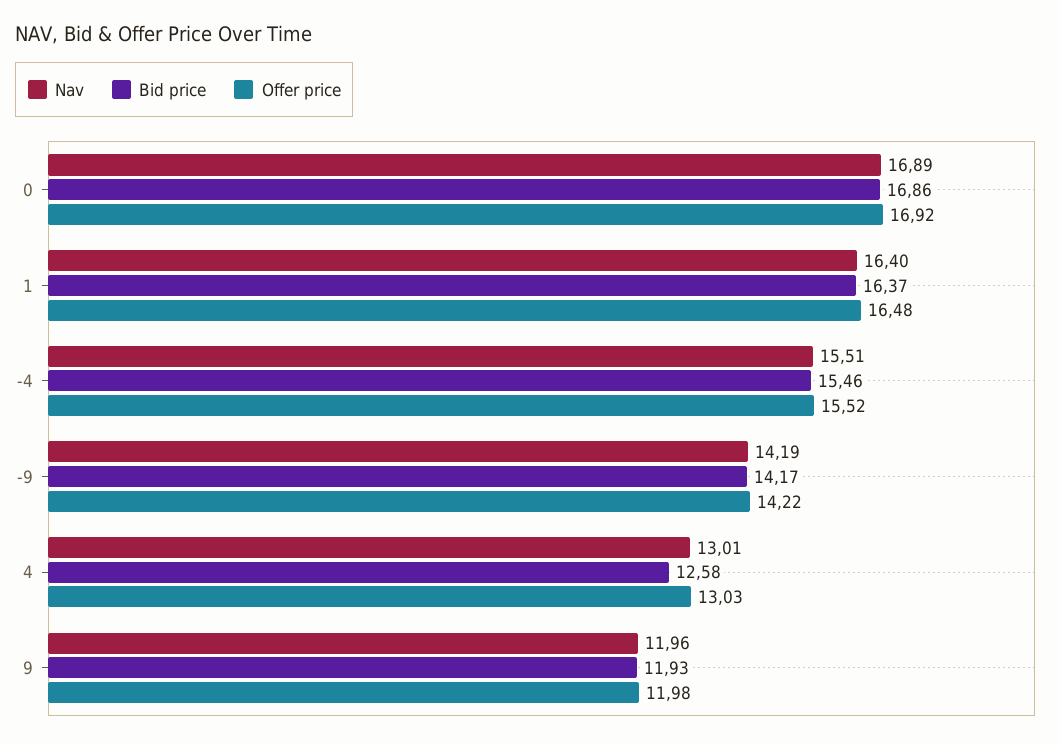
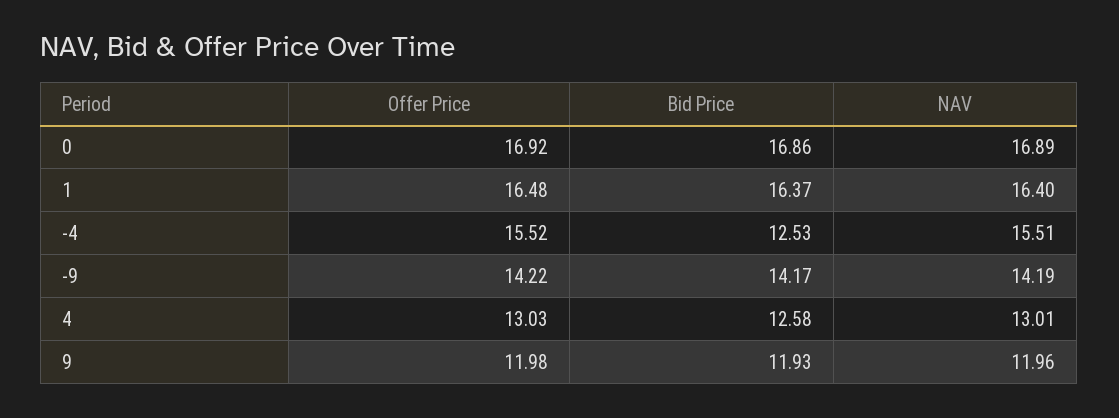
Bid price, -4: 15.46 -> 12.53

